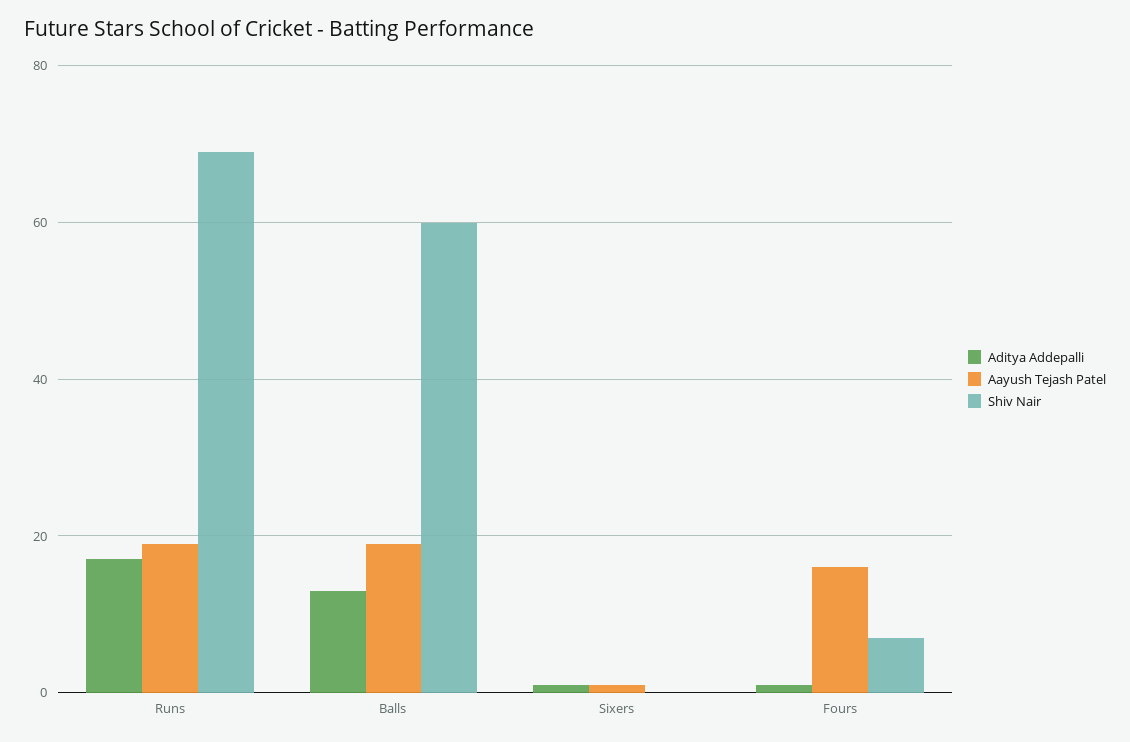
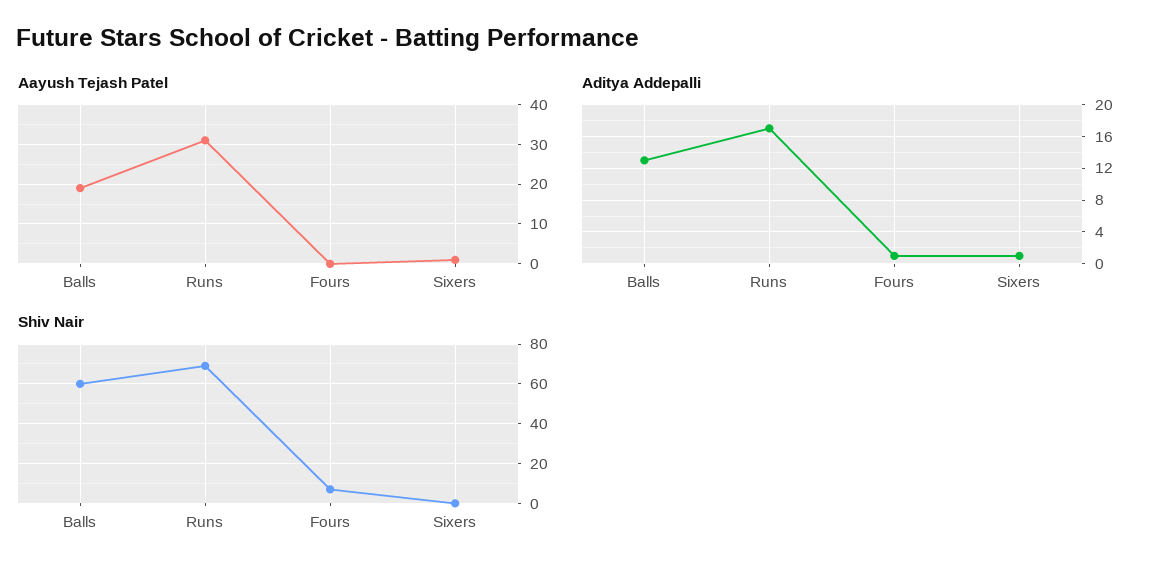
Aayush Tejash Patel, Runs: 20 -> 30
Aayush Tejash Patel, Fours: 15 -> 0

